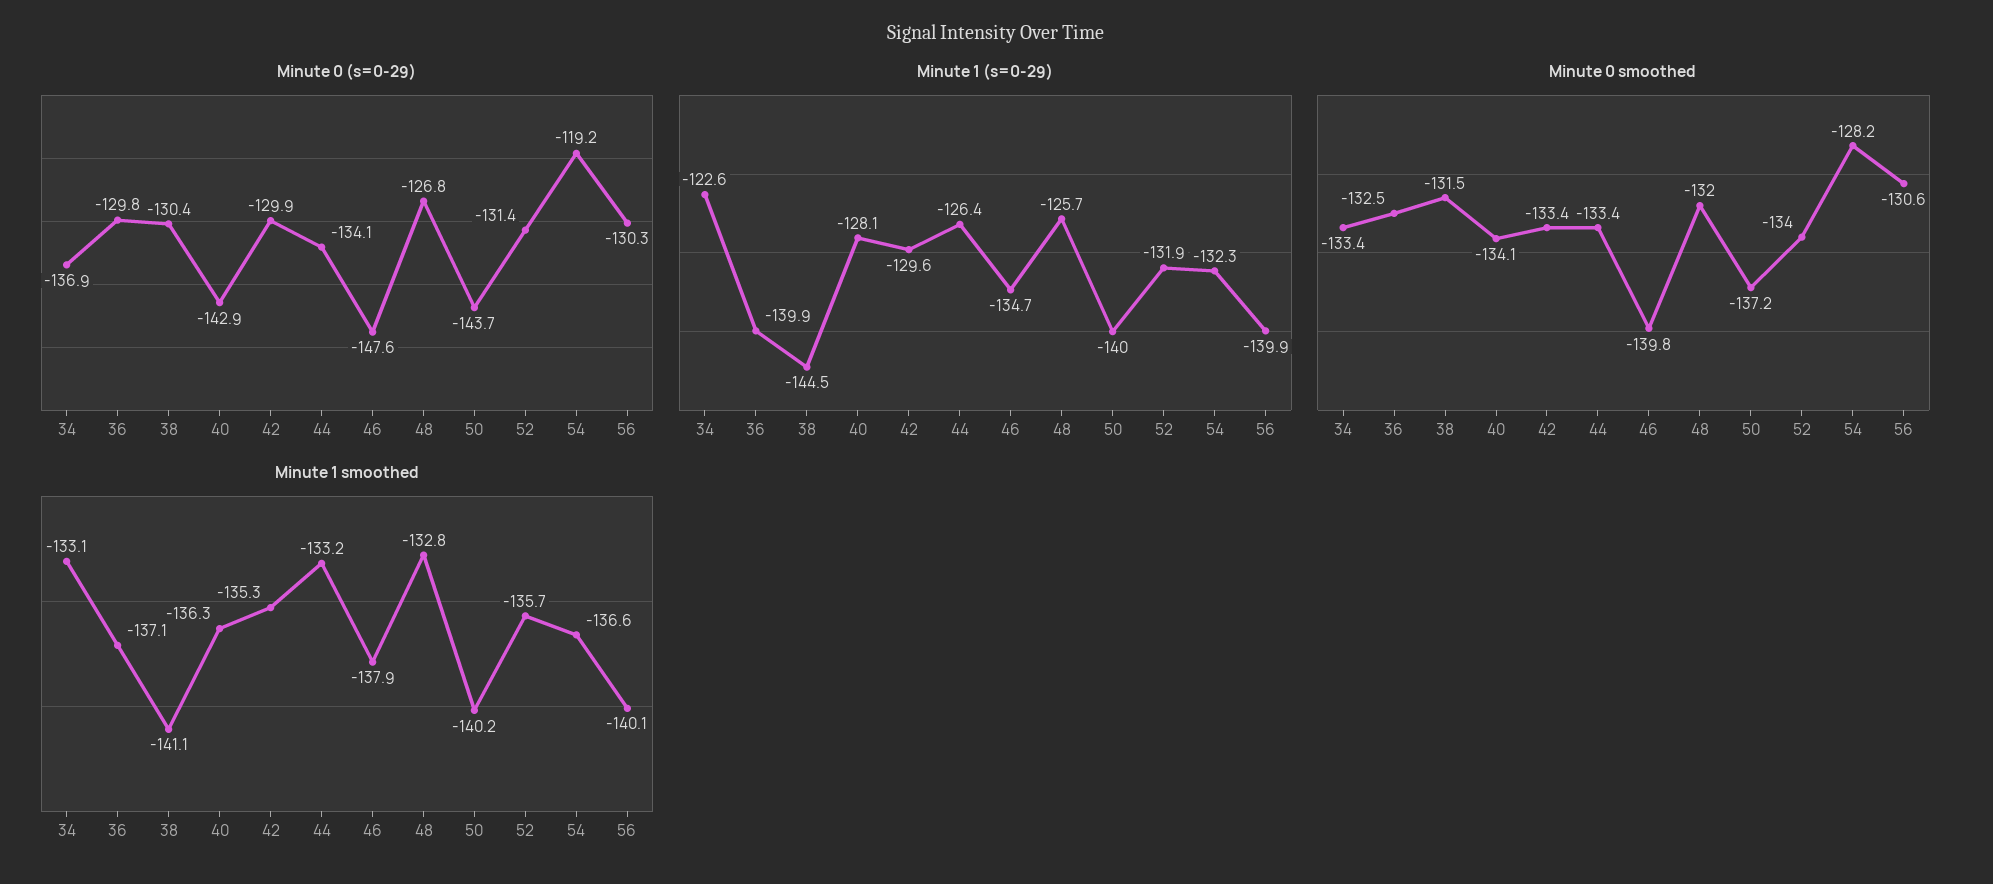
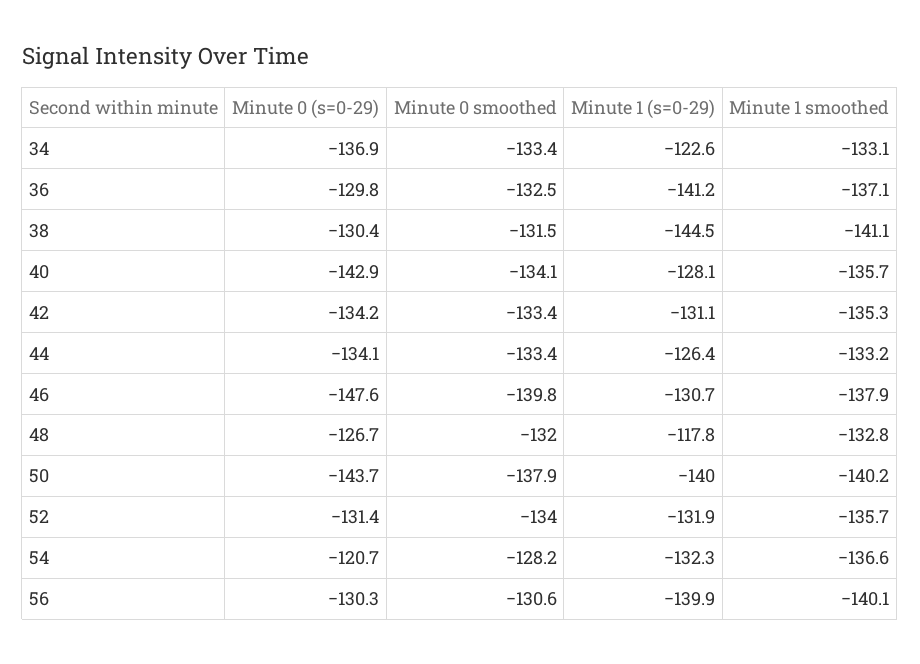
Minute 0 (s=0-29), 42: -129.9 -> -134.2
Minute 0 (s=0-29), 48: -126.8 -> -126.7
Minute 0 (s=0-29), 54: -119.2 -> -120.7
Minute 1 (s=0-29), 36: -139.9 -> -141.2
Minute 1 (s=0-29), 42: -129.6 -> -131.1
Minute 1 (s=0-29), 46: -134.7 -> -130.7
Minute 1 (s=0-29), 48: -125.7 -> -117.8
Minute 0 smoothed, 50: -137.2 -> -137.9
Minute 1 smoothed, 40: -136.3 -> -135.7

